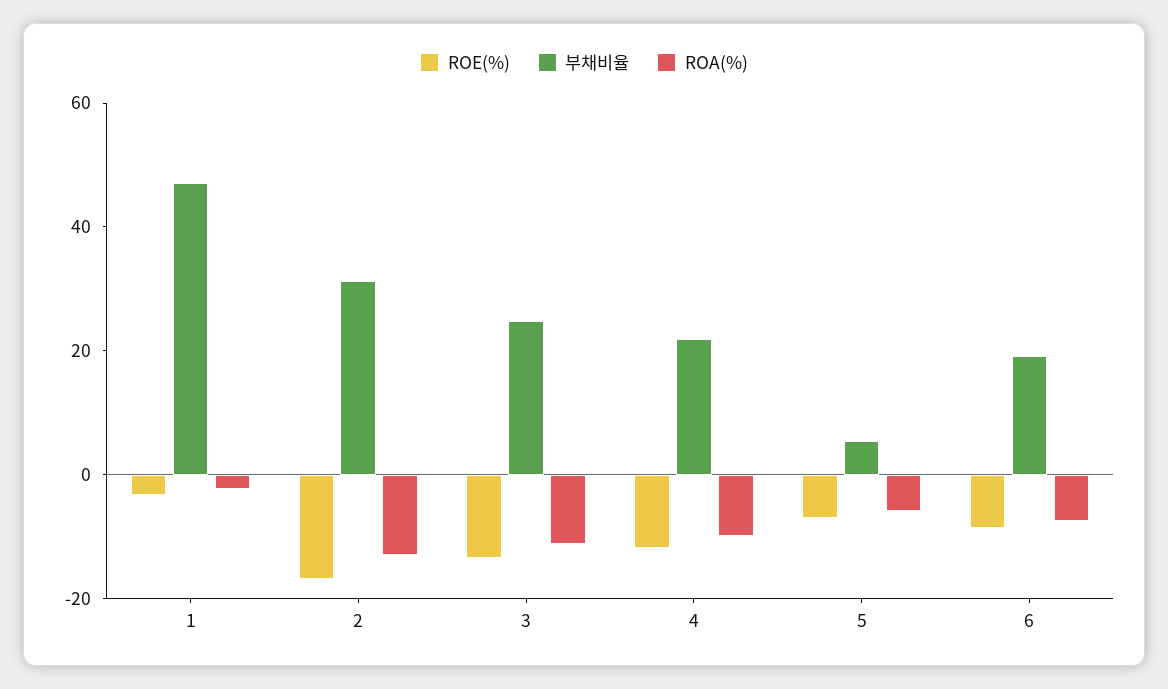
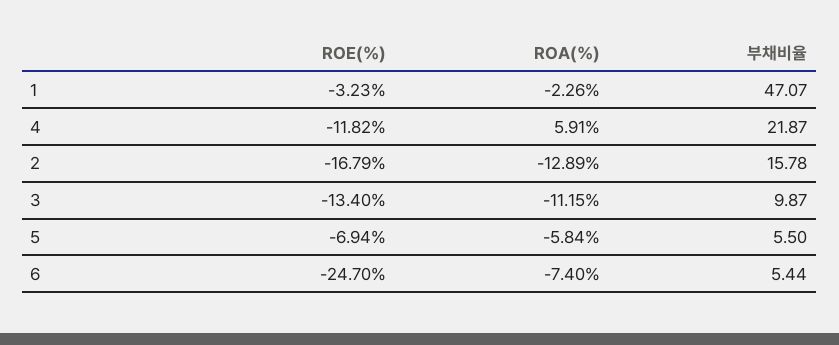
부채비율, 2: 30 -> 15.78
부채비율, 3: 25 -> 9.87
ROA(%), 4: -10 -> 5.91
ROE(%), 6: -10 -> -24.7
부채비율, 6: 20 -> 5.44

